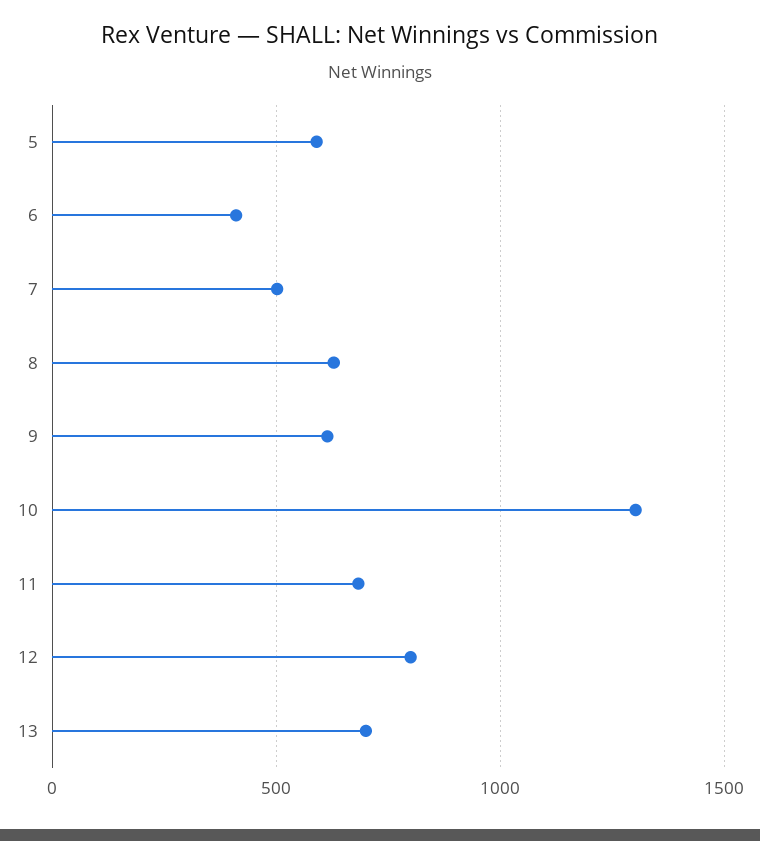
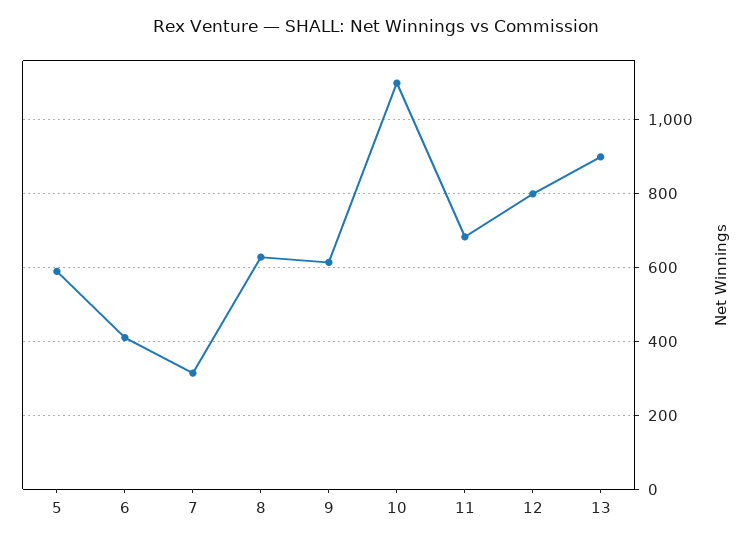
7: 500 -> 320
10: 1300 -> 1100
13: 700 -> 900

